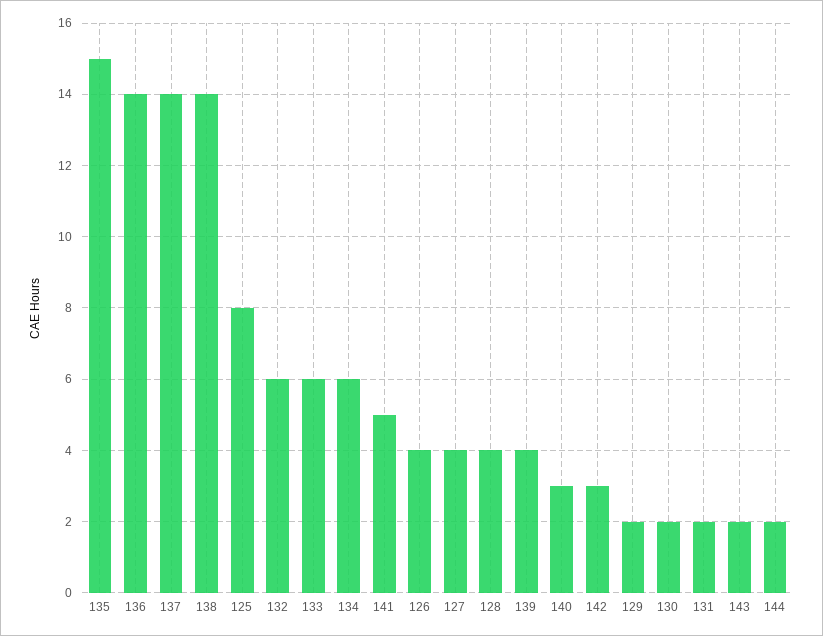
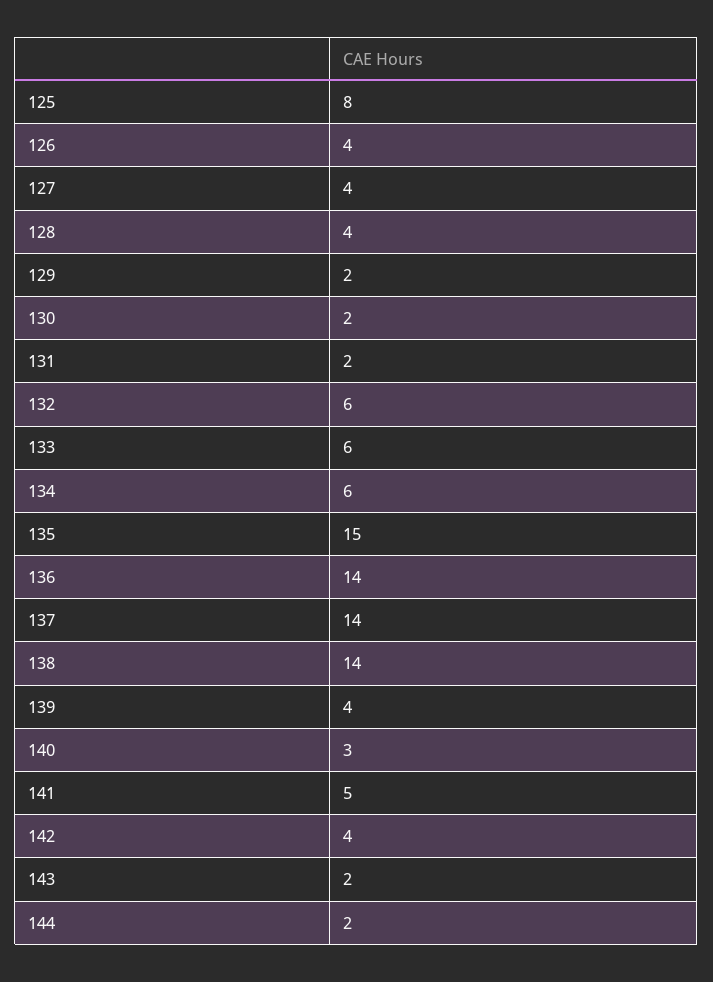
142: 3 -> 4

